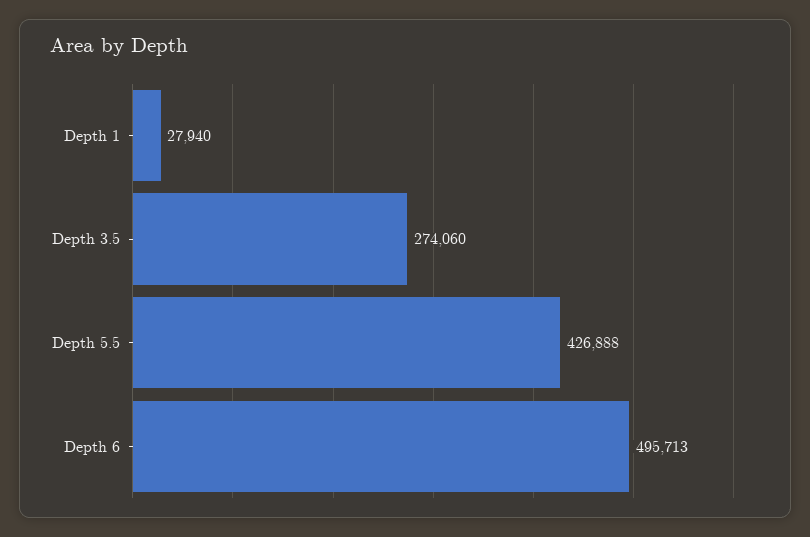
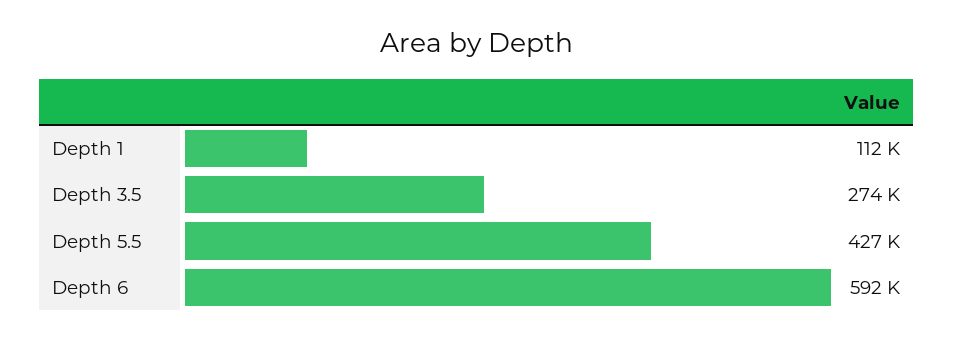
Depth 1: 27940 -> 112000
Depth 6: 495713 -> 592000

